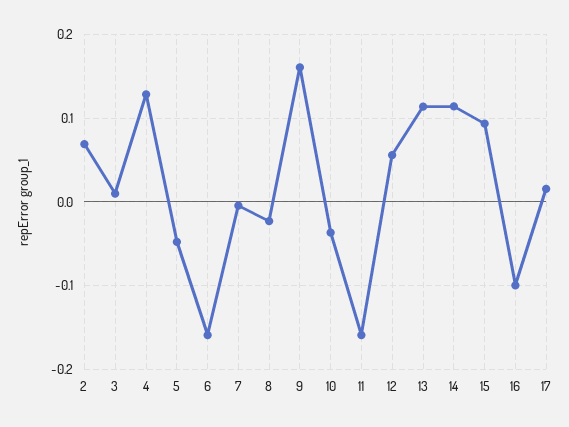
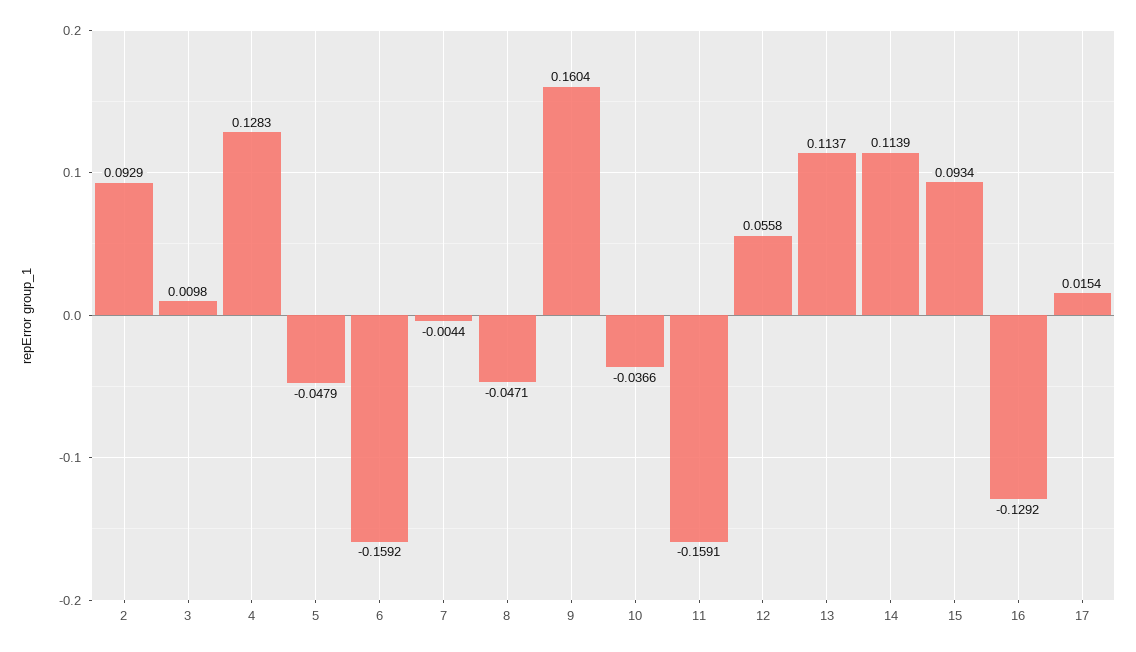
2: 0.07 -> 0.0929
8: -0.02 -> -0.0471
16: -0.1 -> -0.1292

